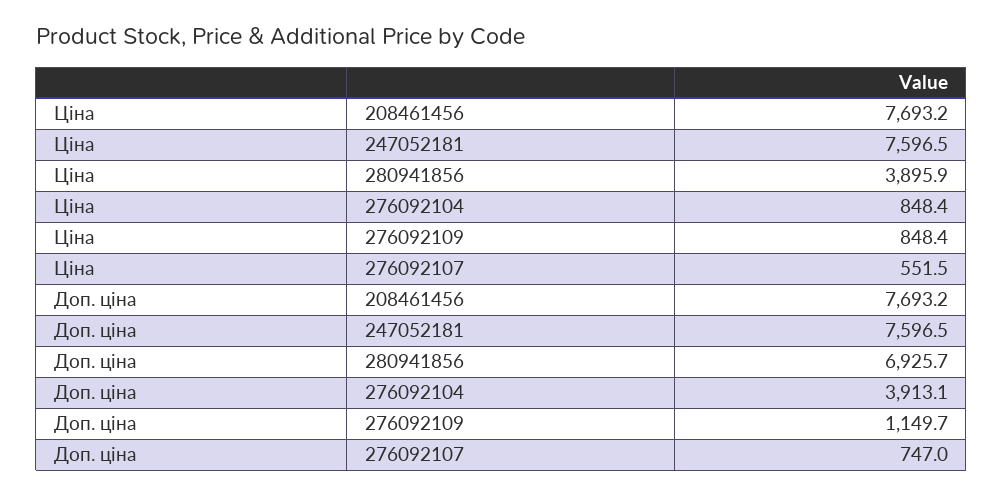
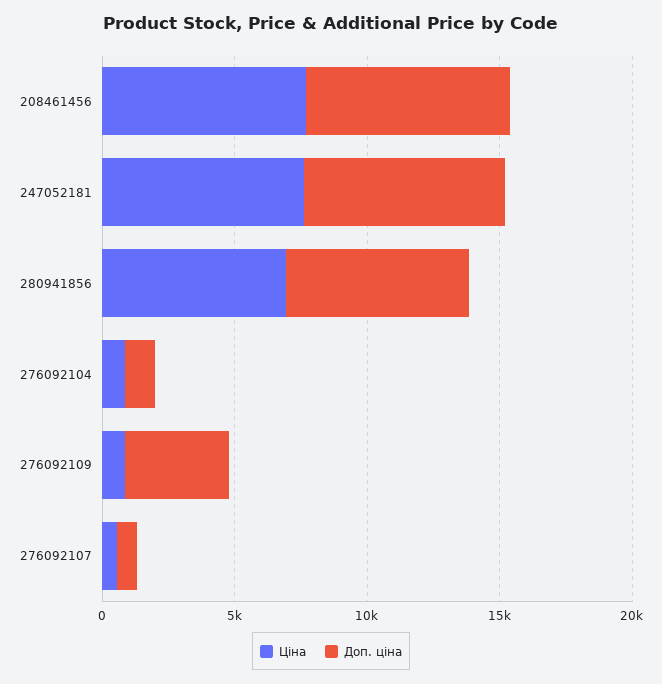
Ціна, 280941856: 3895.9 -> 7000
Доп. ціна, 276092104: 3913.1 -> 1000
Доп. ціна, 276092109: 1149.7 -> 4000

